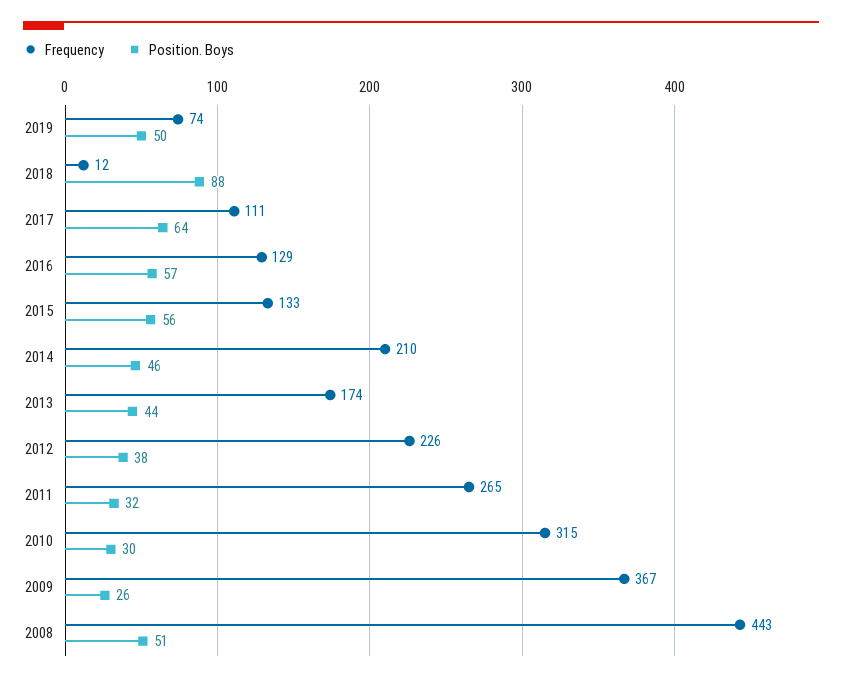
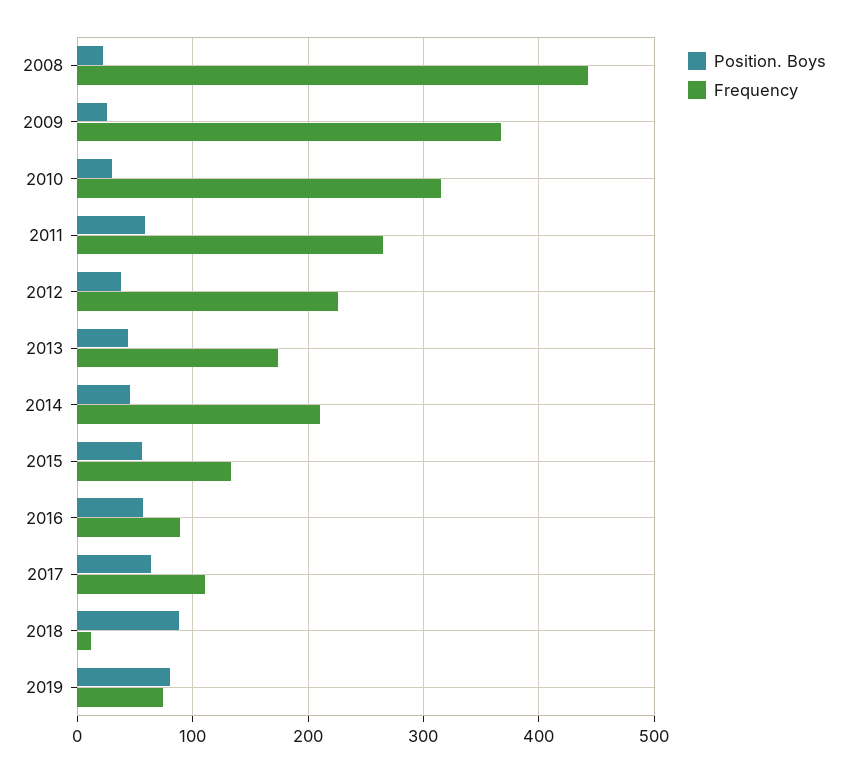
Position. Boys, 2019: 50 -> 80
Frequency, 2016: 129 -> 90
Position. Boys, 2011: 32 -> 60
Position. Boys, 2008: 51 -> 20

